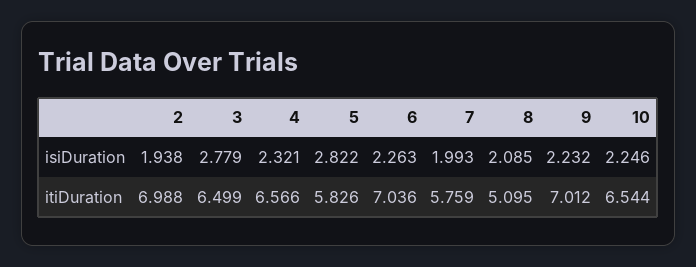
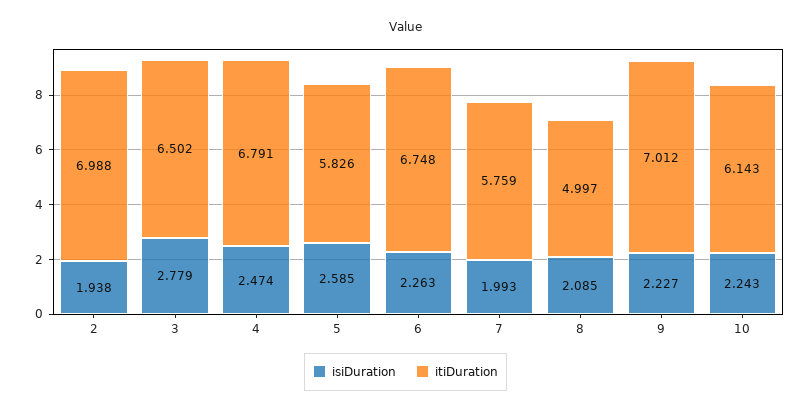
isiDuration, 4: 2.321 -> 2.474
isiDuration, 5: 2.822 -> 2.585
isiDuration, 9: 2.232 -> 2.227
isiDuration, 10: 2.246 -> 2.243
itiDuration, 3: 6.499 -> 6.502
itiDuration, 4: 6.566 -> 6.791
itiDuration, 6: 7.036 -> 6.748
itiDuration, 8: 5.095 -> 4.997
itiDuration, 10: 6.544 -> 6.143

